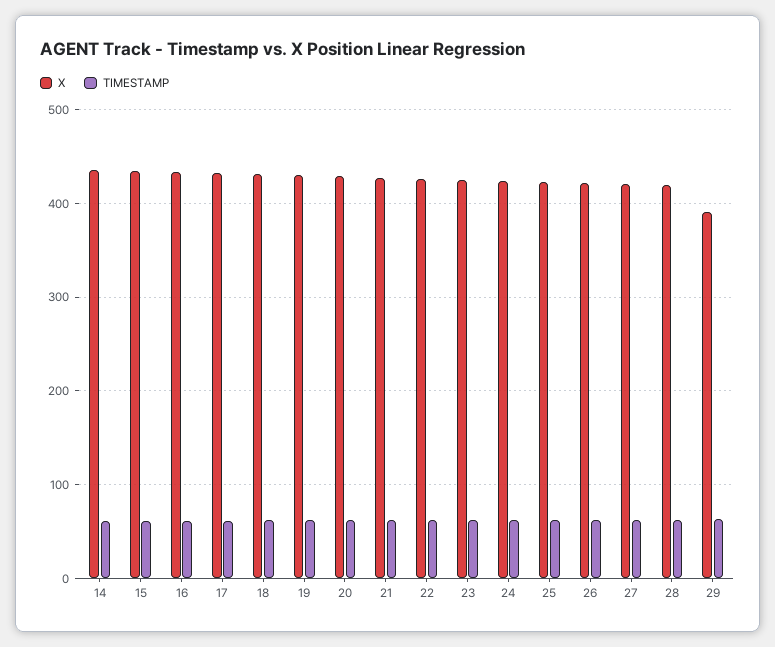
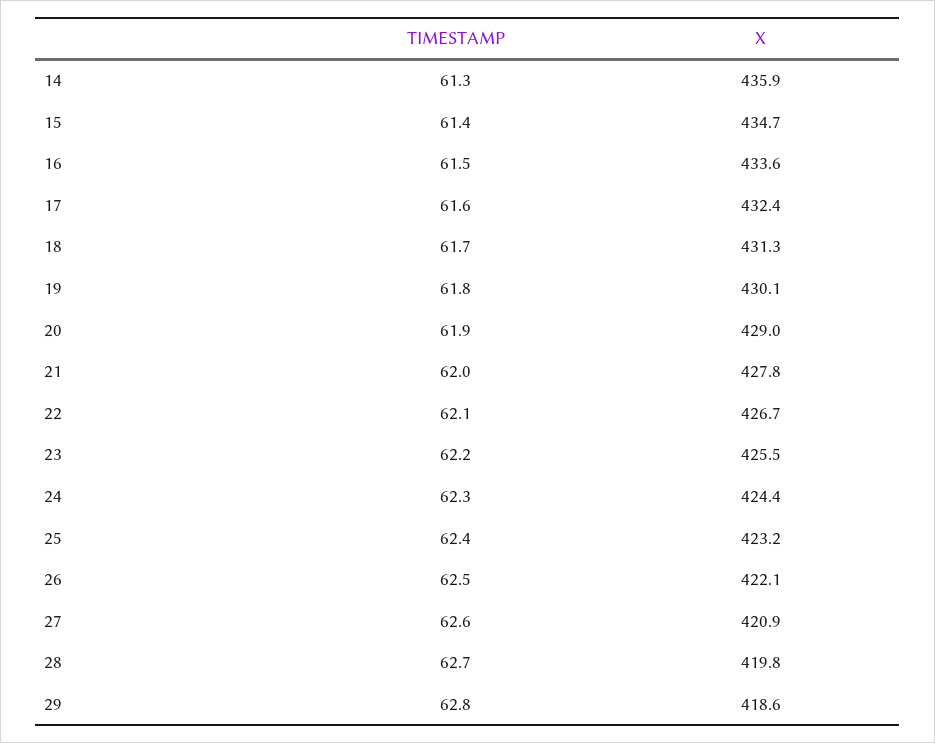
X, 29: 390 -> 418.6

